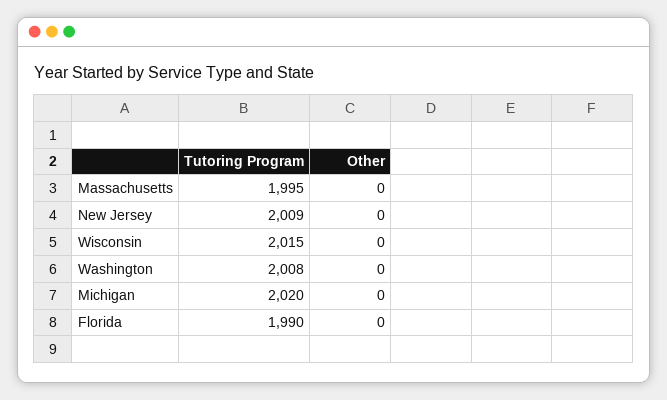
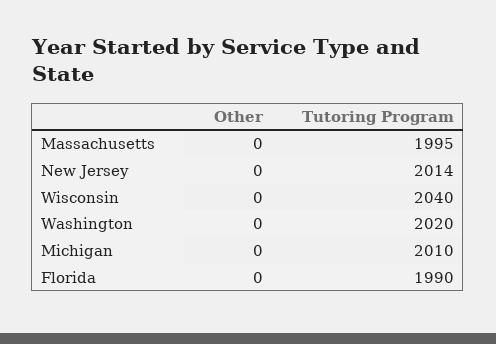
Tutoring Program, New Jersey: 2009 -> 2014
Tutoring Program, Wisconsin: 2015 -> 2040
Tutoring Program, Washington: 2008 -> 2020
Tutoring Program, Michigan: 2020 -> 2010

